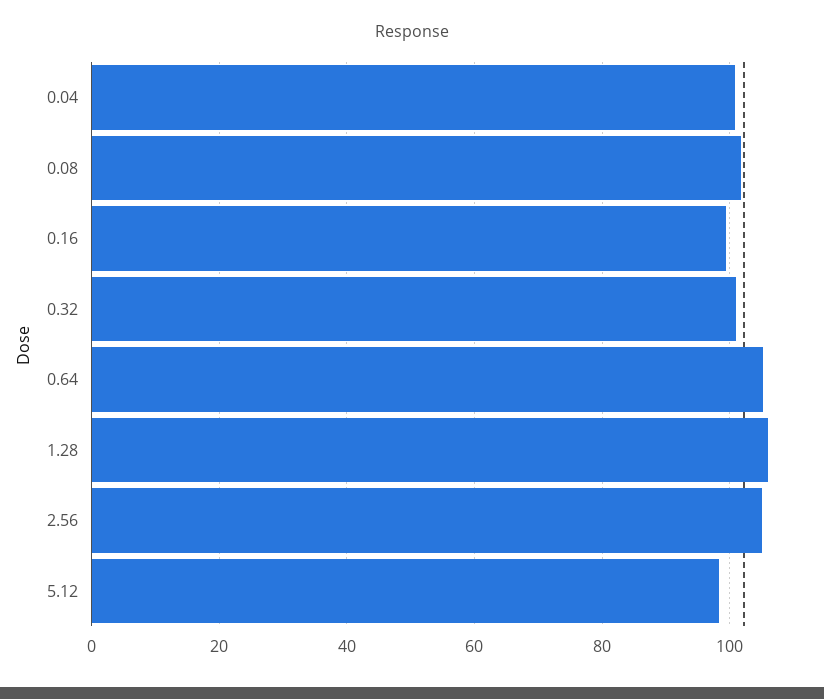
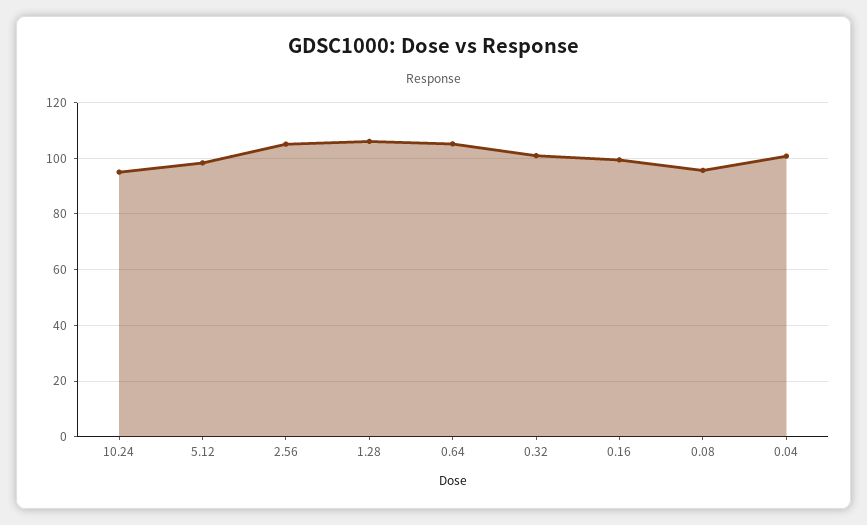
0.08: 102 -> 95
10.24: none -> 95

